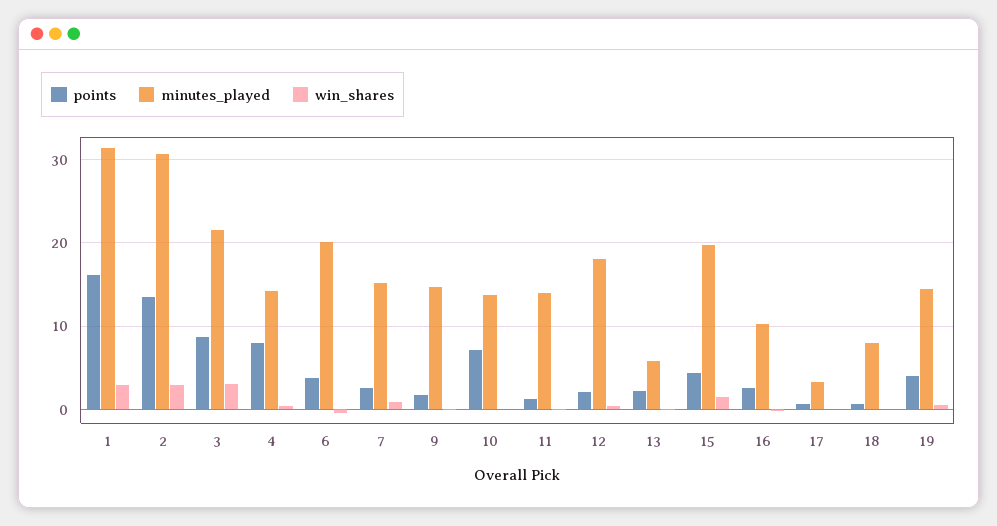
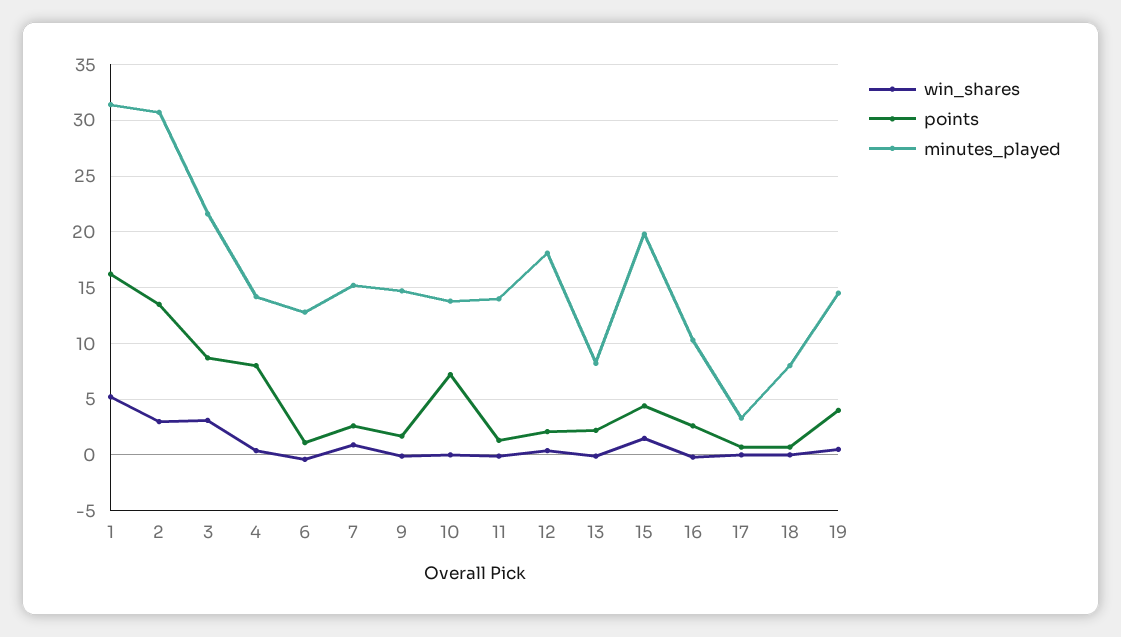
win_shares, 1: 3 -> 5
points, 6: 4 -> 1
minutes_played, 6: 20 -> 13
minutes_played, 13: 6 -> 8

